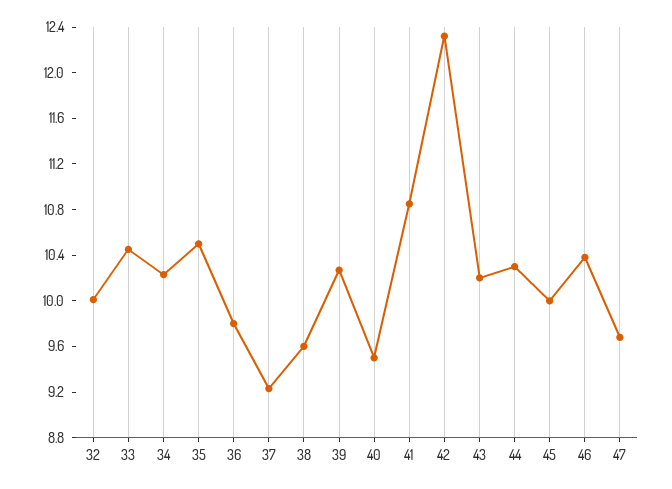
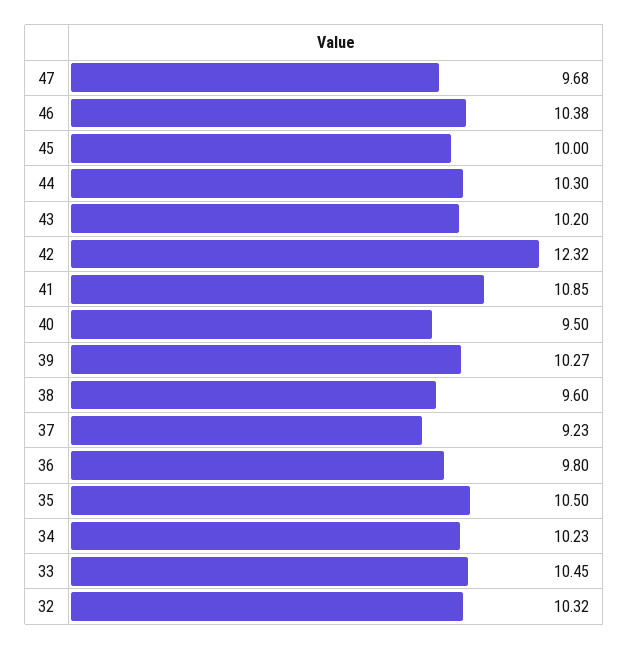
32: 10 -> 10.32

